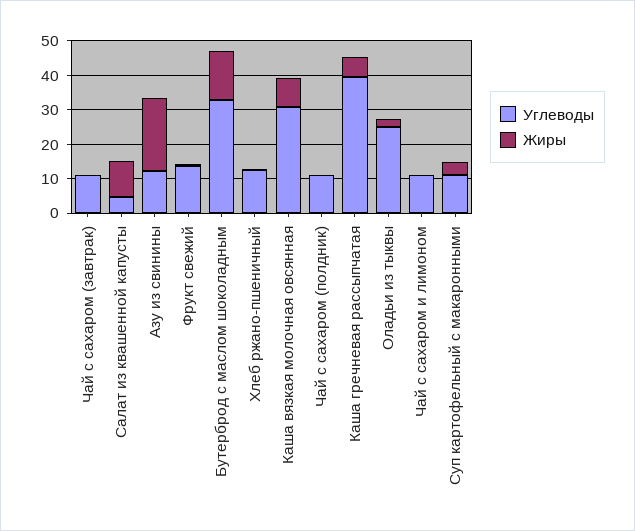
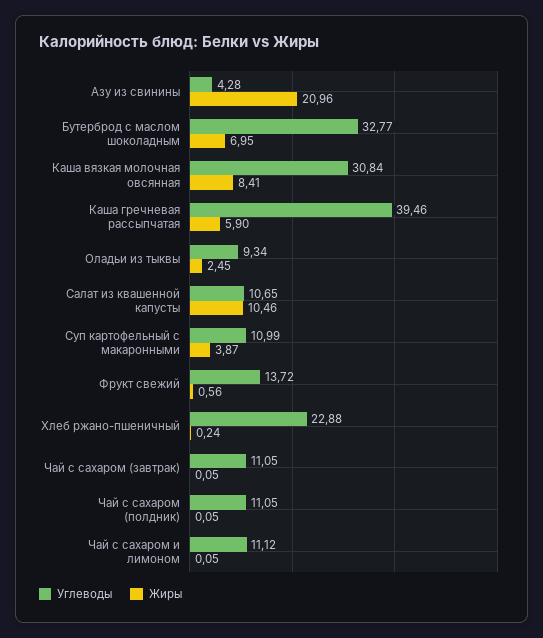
Углеводы, Салат из квашенной капусты: 5 -> 10.65
Углеводы, Азу из свинины: 12.5 -> 4.28
Жиры, Бутерброд с маслом шоколадным: 15 -> 6.95
Углеводы, Хлеб ржано-пшеничный: 12.5 -> 22.88
Углеводы, Оладьи из тыквы: 25 -> 9.34

